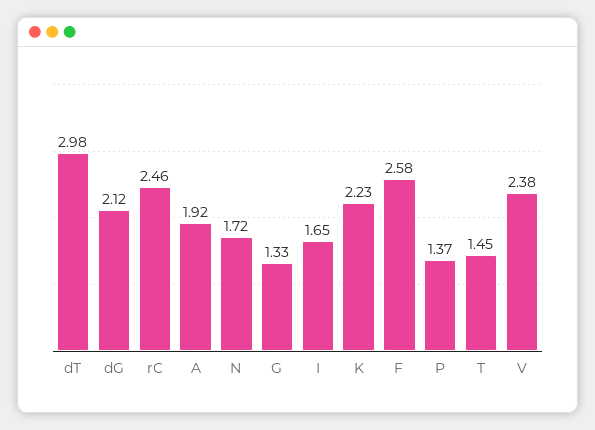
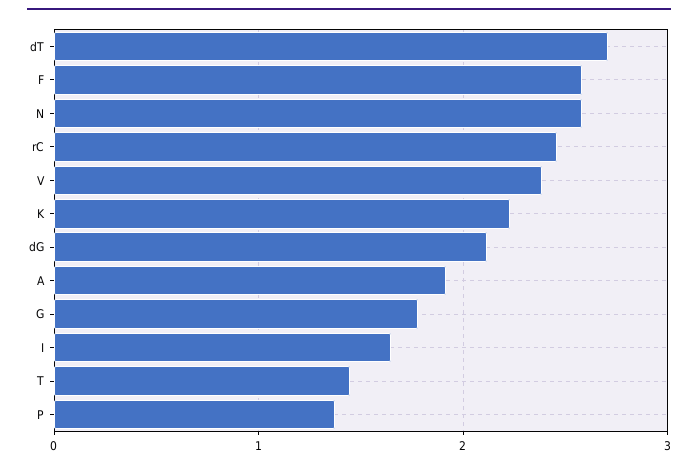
dT: 2.98 -> 2.7
N: 1.72 -> 2.6
G: 1.33 -> 1.8

